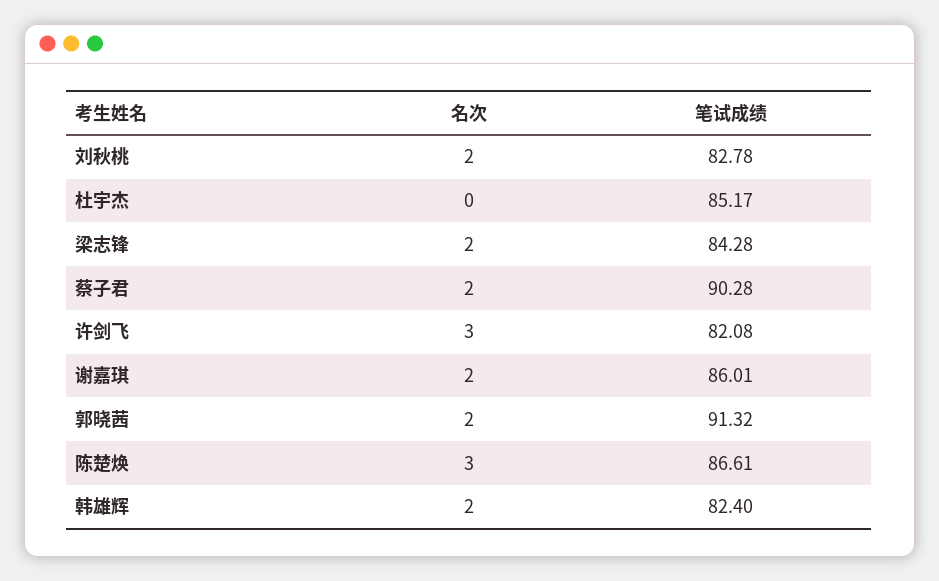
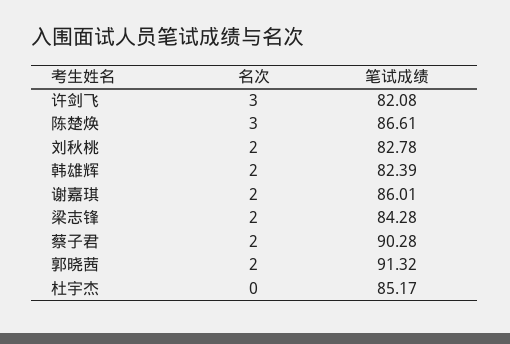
笔试成绩, 韩雄辉: 82.4 -> 82.39

